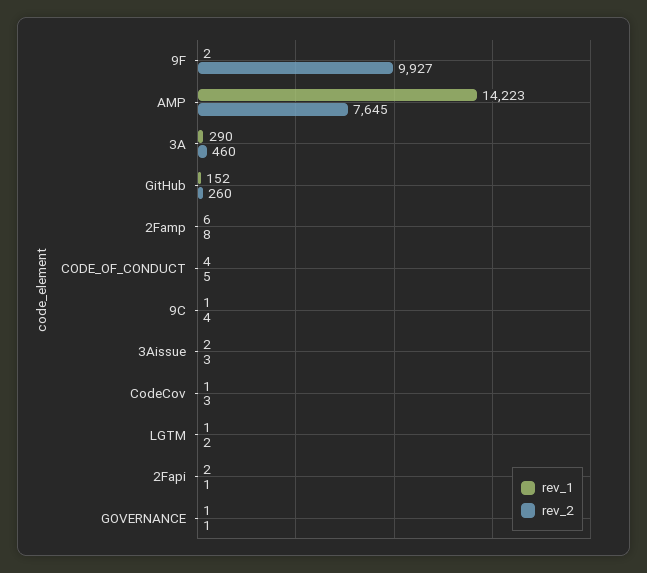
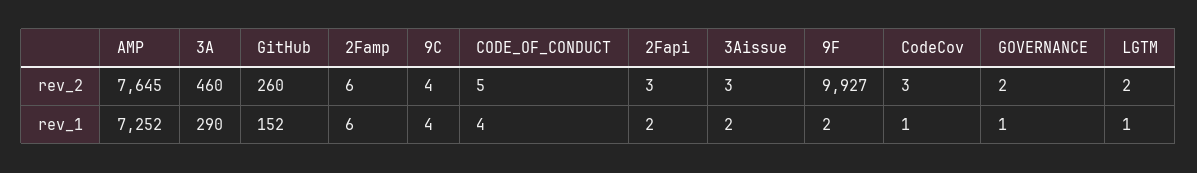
rev_1, AMP: 14223 -> 7252
rev_2, 2Famp: 8 -> 6
rev_1, 9C: 1 -> 4
rev_2, 2Fapi: 1 -> 3
rev_2, GOVERNANCE: 1 -> 2

